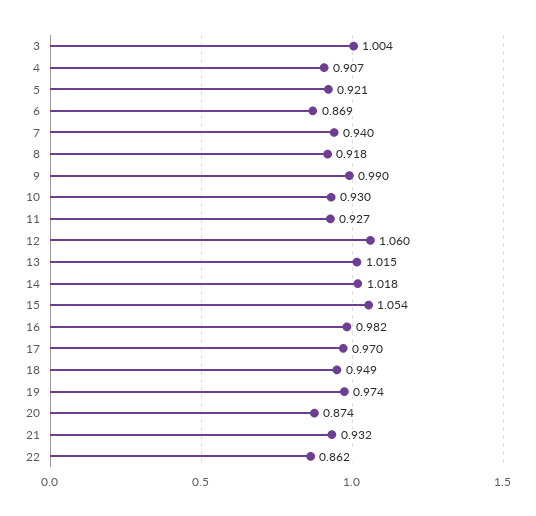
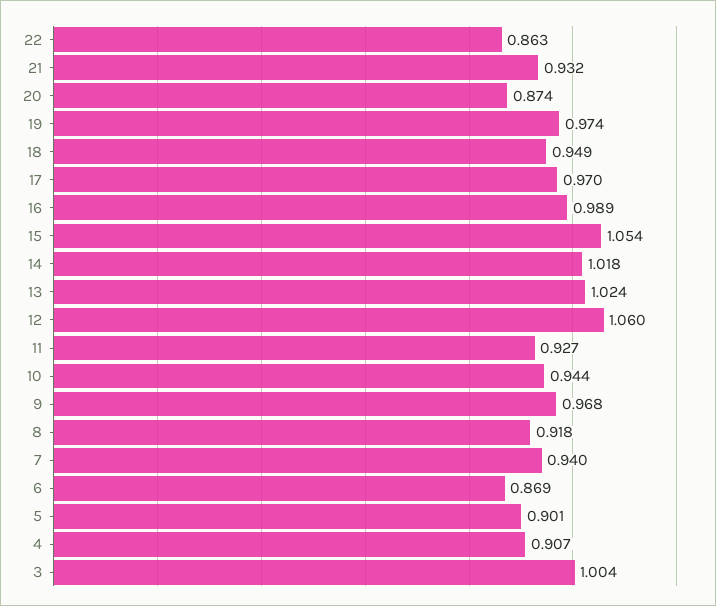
5: 0.921 -> 0.901
9: 0.99 -> 0.968
10: 0.93 -> 0.944
13: 1.015 -> 1.024
16: 0.982 -> 0.989
22: 0.862 -> 0.863

